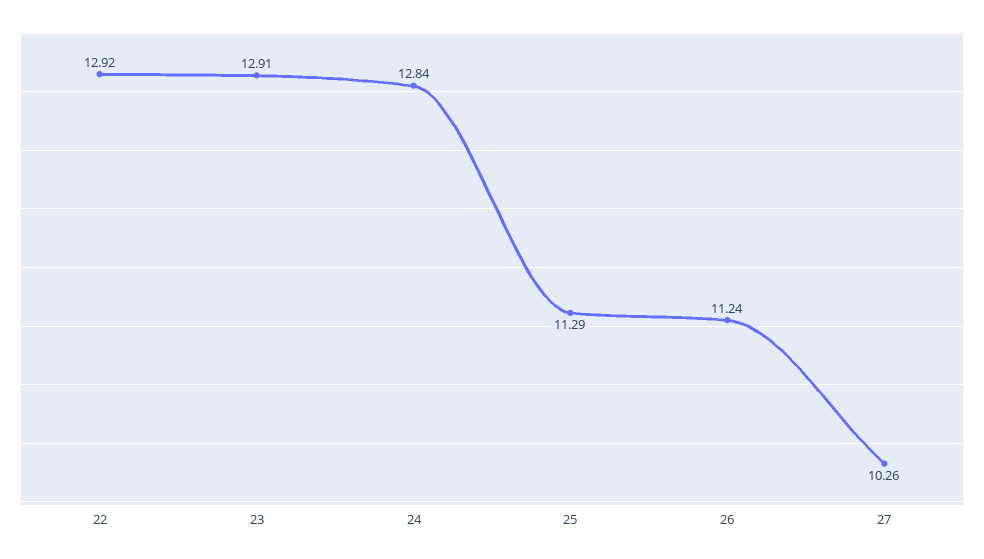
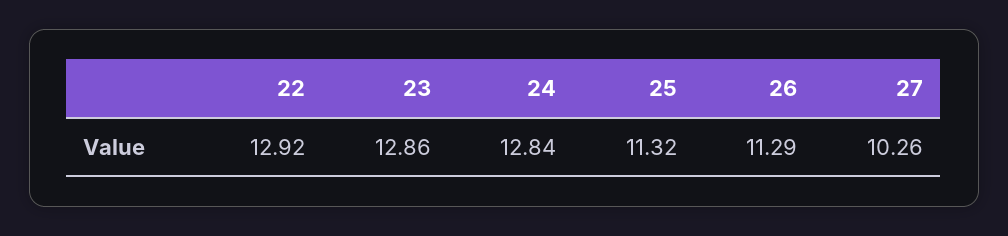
23: 12.91 -> 12.86
25: 11.29 -> 11.32
26: 11.24 -> 11.29

